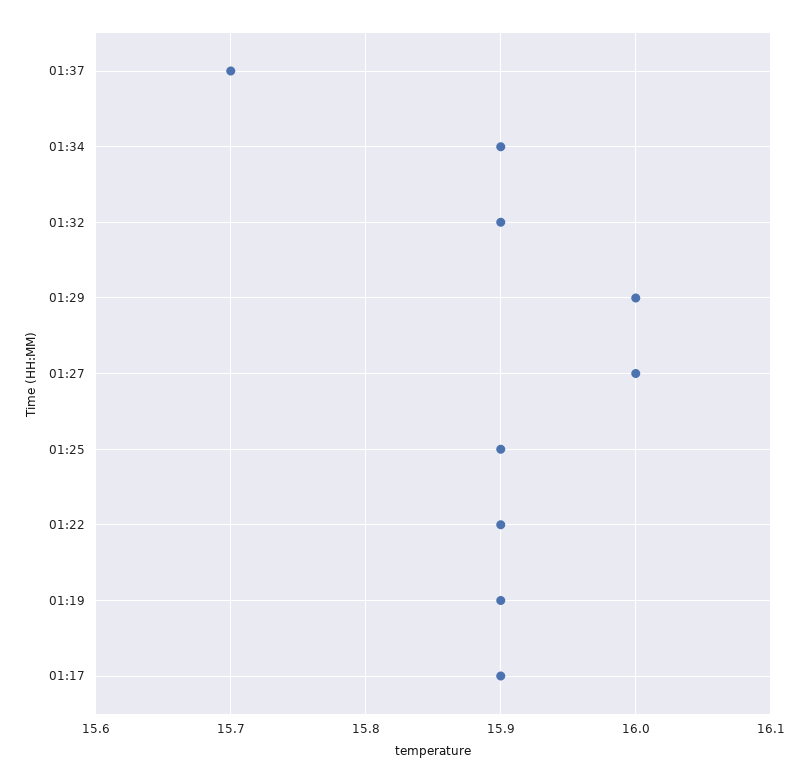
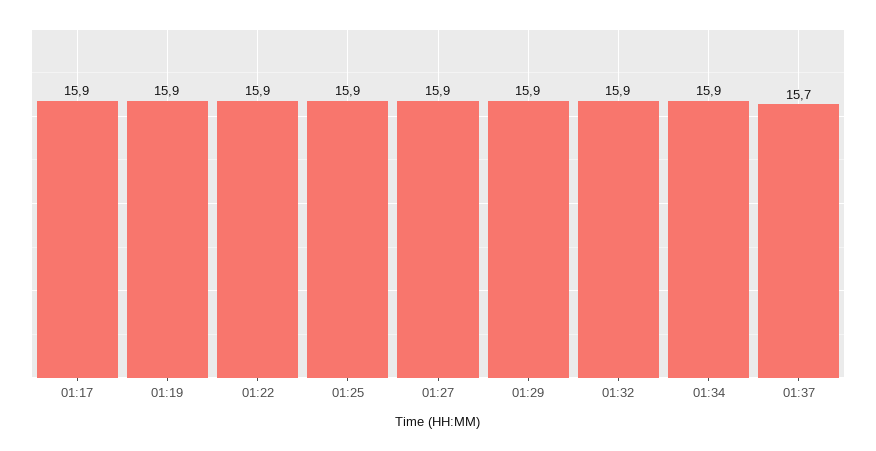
01:29: 16 -> 15.9
01:27: 16 -> 15.9

